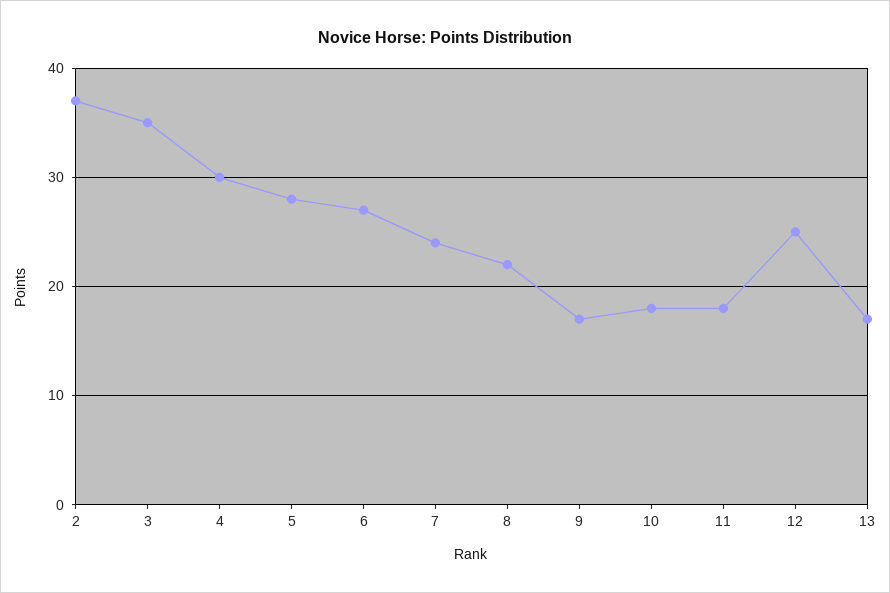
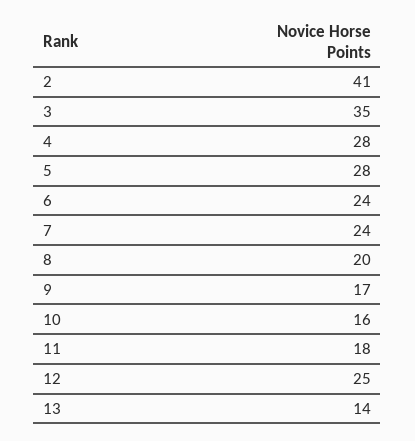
2: 37 -> 41
4: 30 -> 28
6: 27 -> 24
8: 22 -> 20
10: 18 -> 16
13: 17 -> 14

